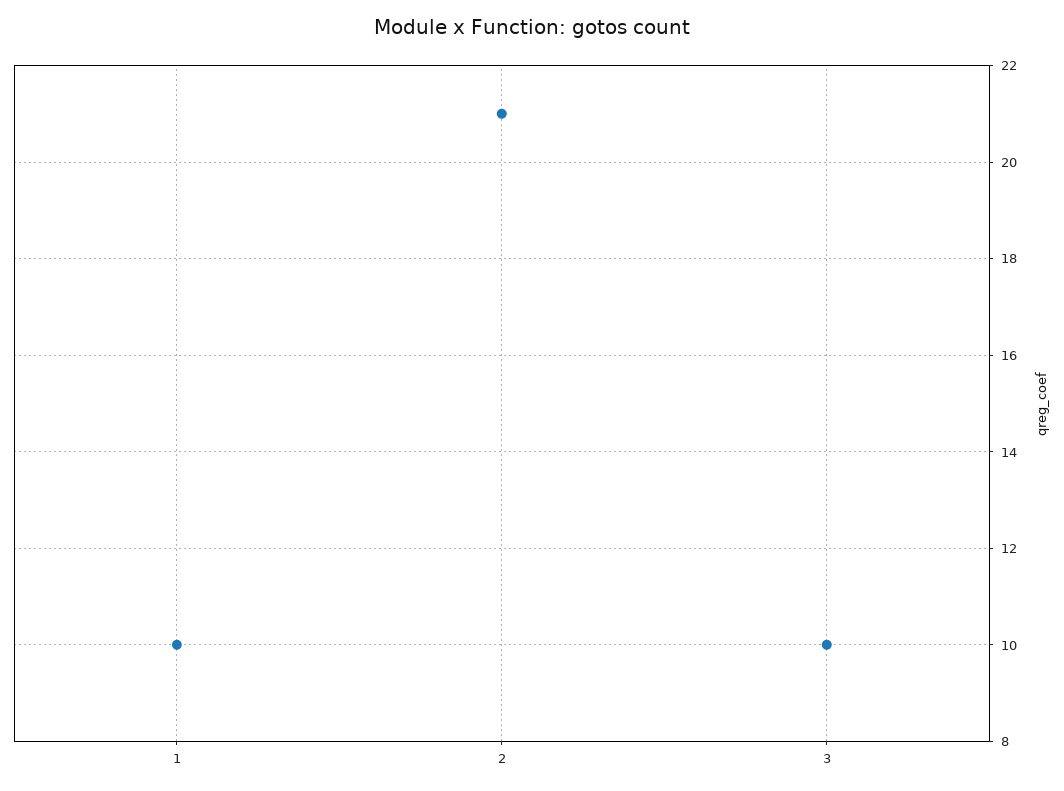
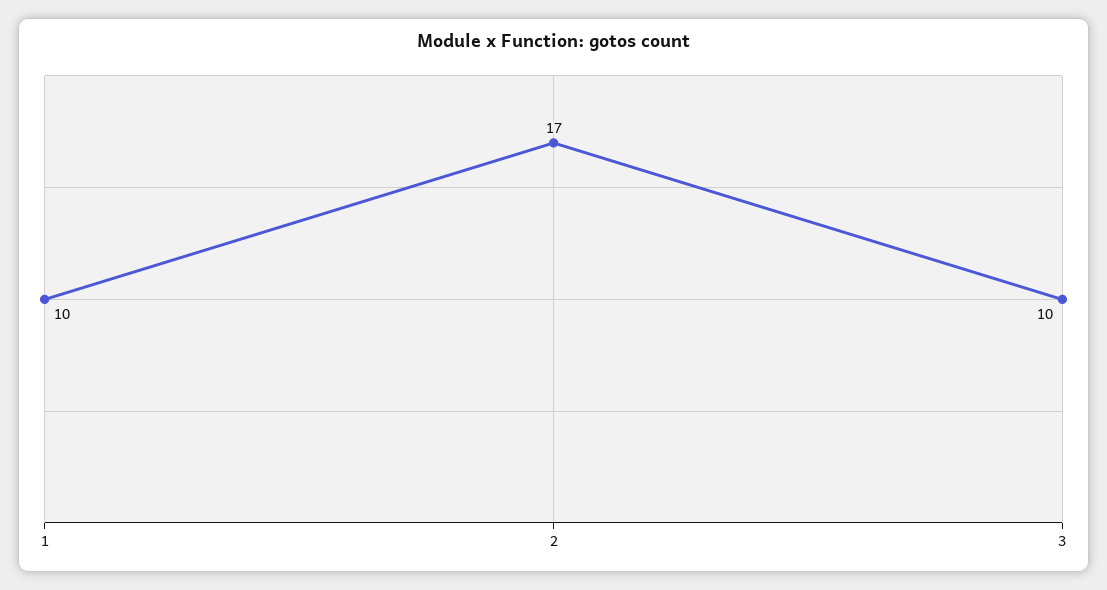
2: 21 -> 17

